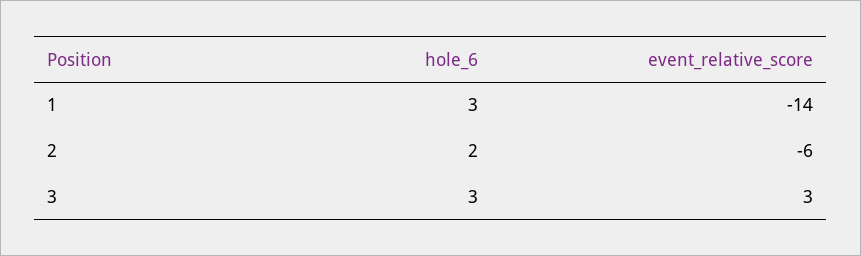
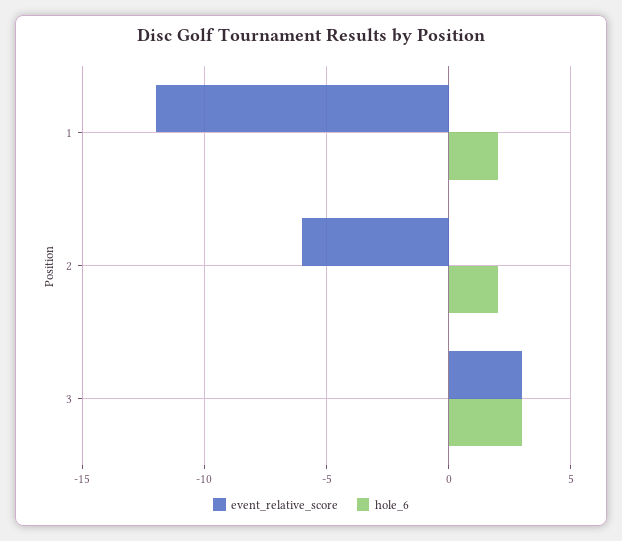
hole_6, 1: 3 -> 2
event_relative_score, 1: -14 -> -12

